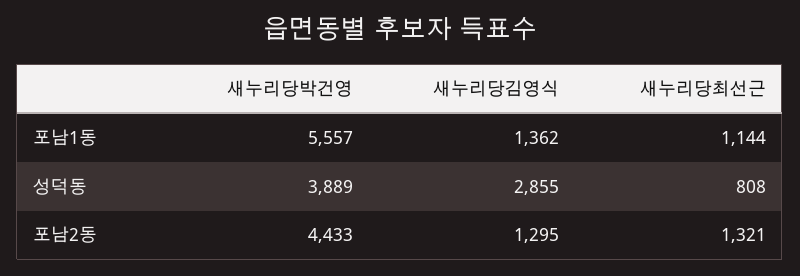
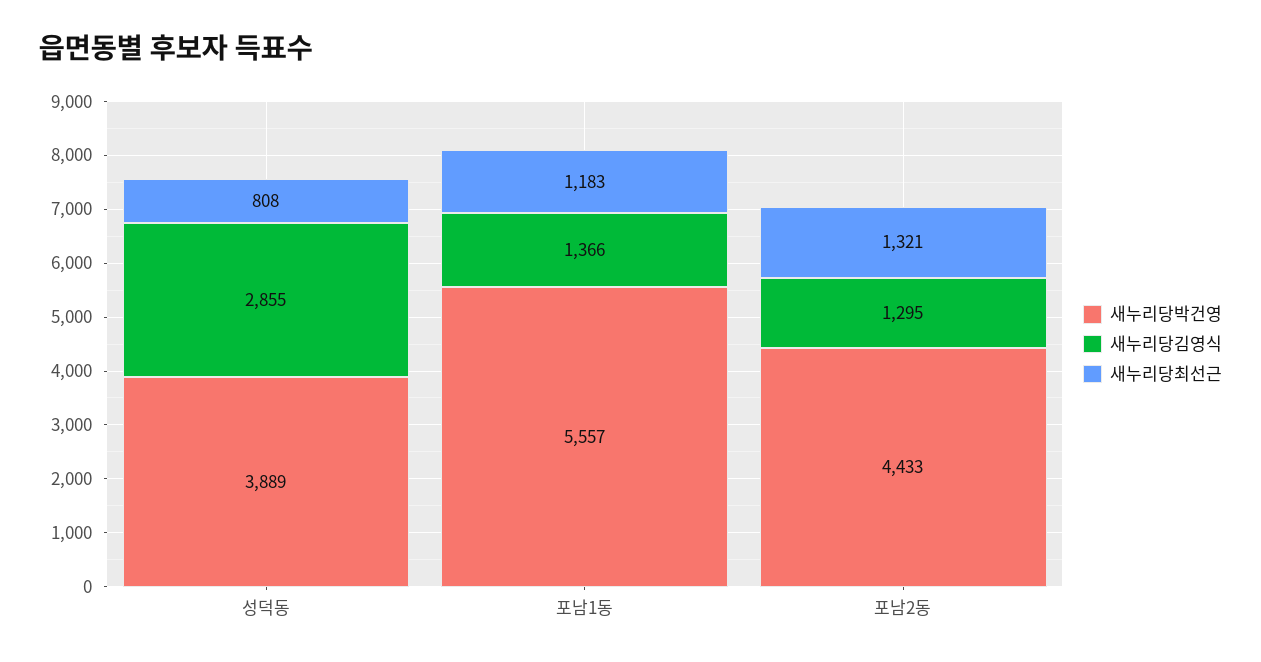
새누리당김영식, 포남1동: 1362 -> 1366
새누리당최선근, 포남1동: 1144 -> 1183

